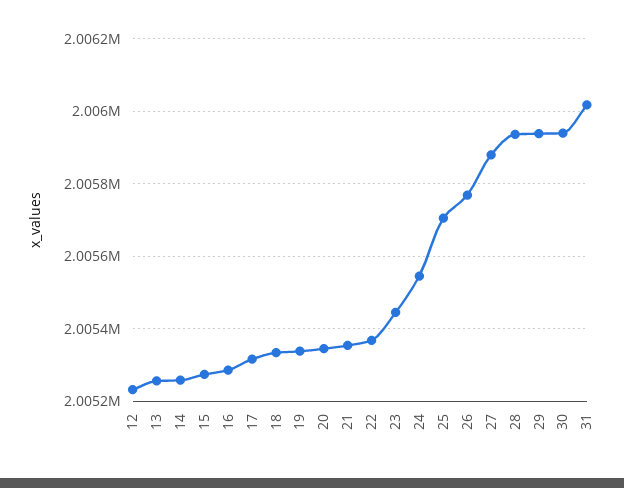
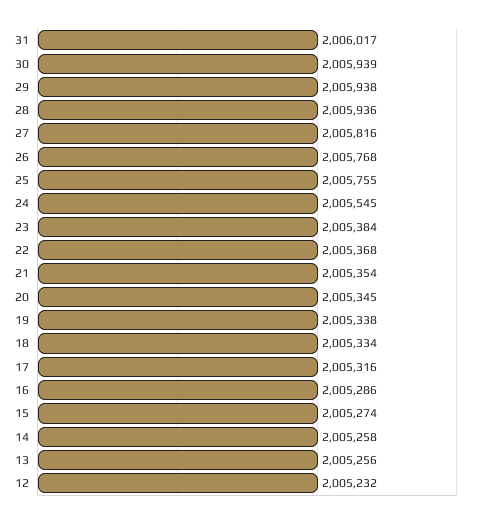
23: 2005440 -> 2005384
25: 2005700 -> 2005755
27: 2005880 -> 2005816

